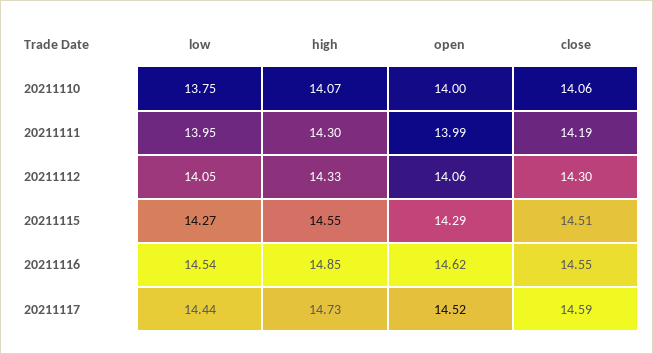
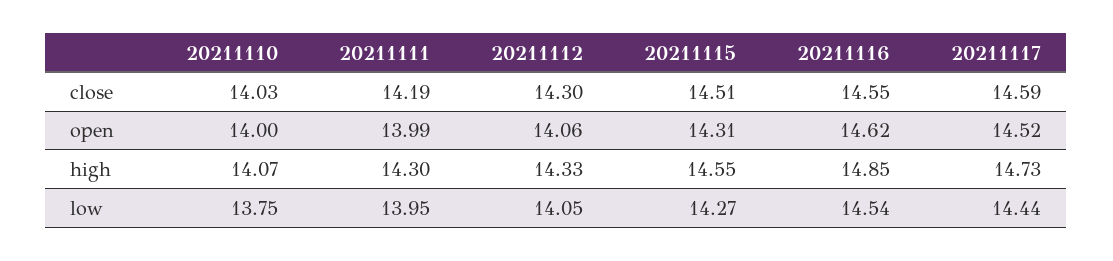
close, 20211110: 14.06 -> 14.03
open, 20211115: 14.29 -> 14.31

